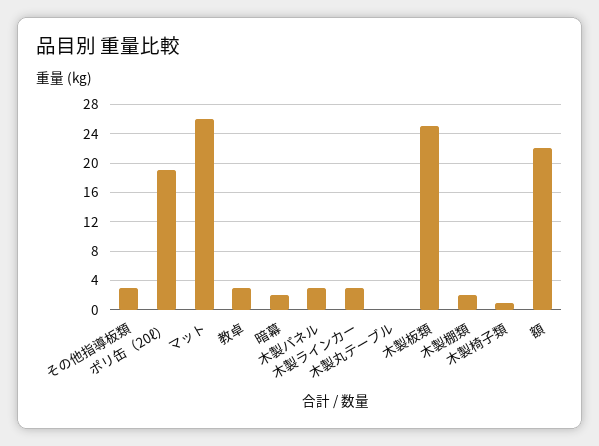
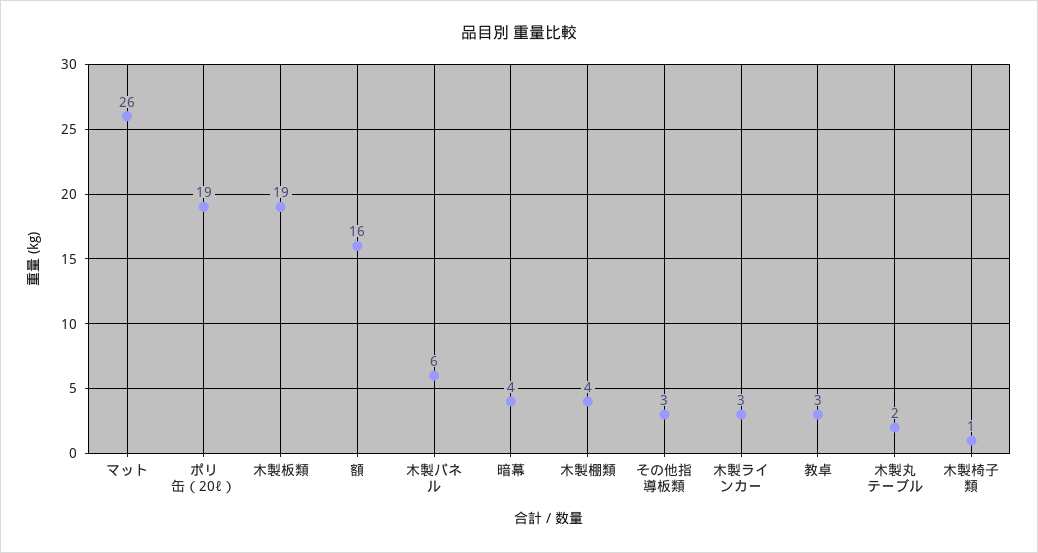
暗幕: 2 -> 4
木製パネル: 3 -> 6
木製丸テーブル: 0 -> 2
木製板類: 25 -> 19
木製棚類: 2 -> 4
額: 22 -> 16

